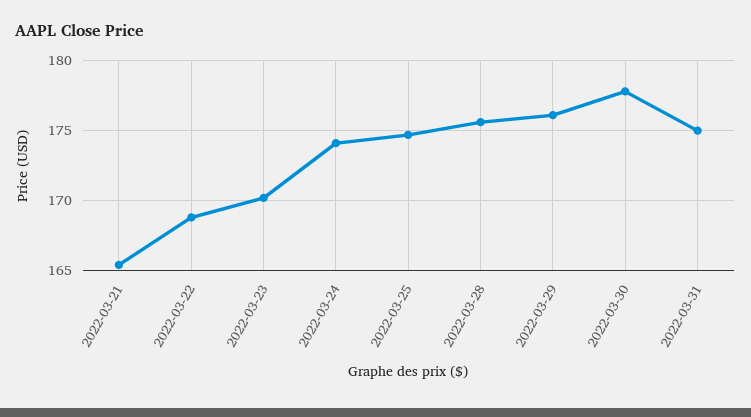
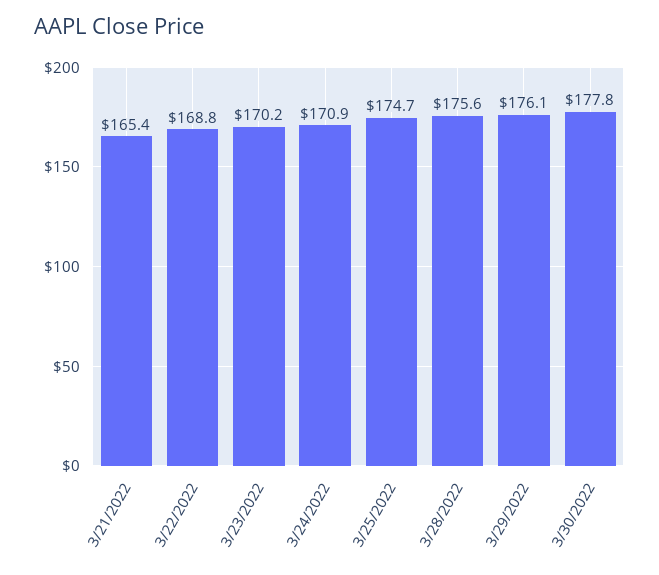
2022-03-24: 174 -> 170.9
2022-03-31: 175 -> none

